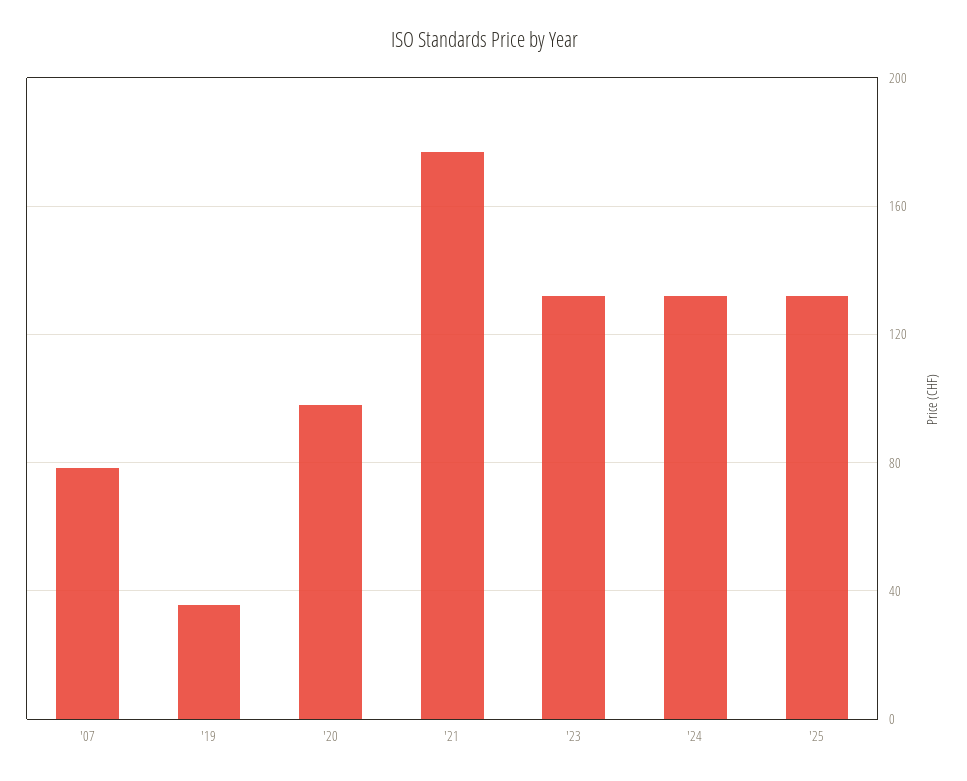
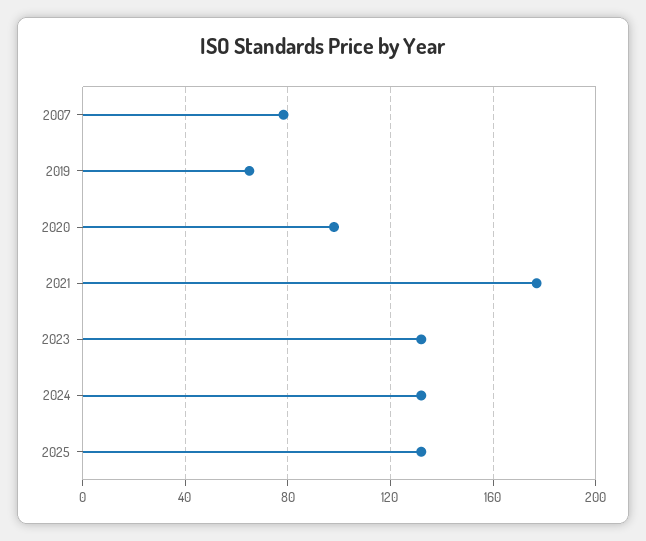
'19: 35 -> 65

